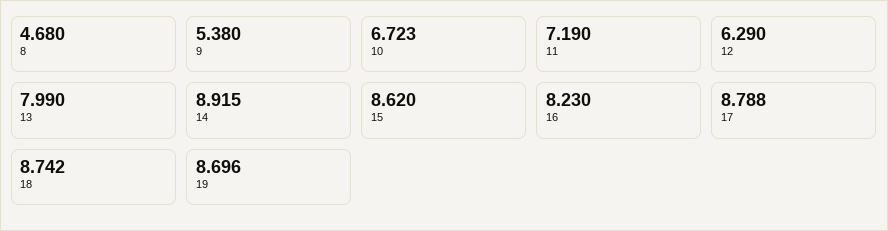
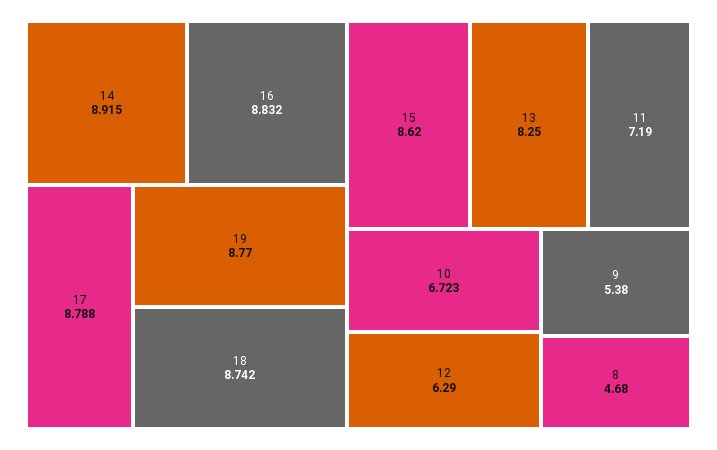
13: 7.99 -> 8.25
16: 8.23 -> 8.832
19: 8.696 -> 8.77

